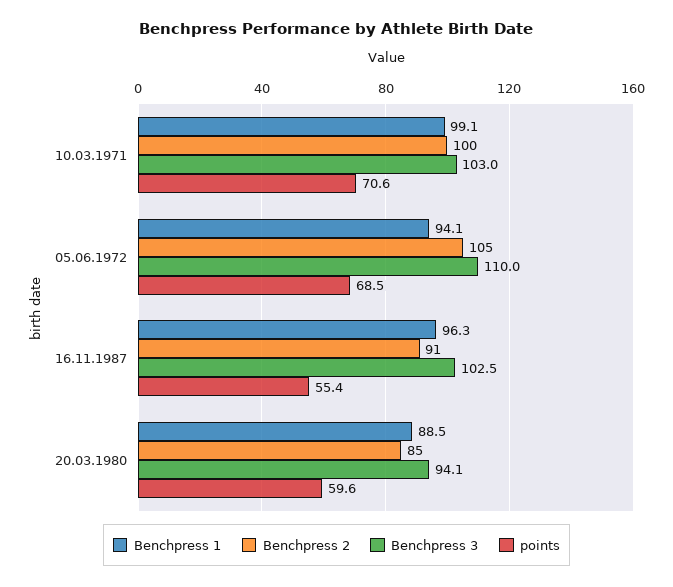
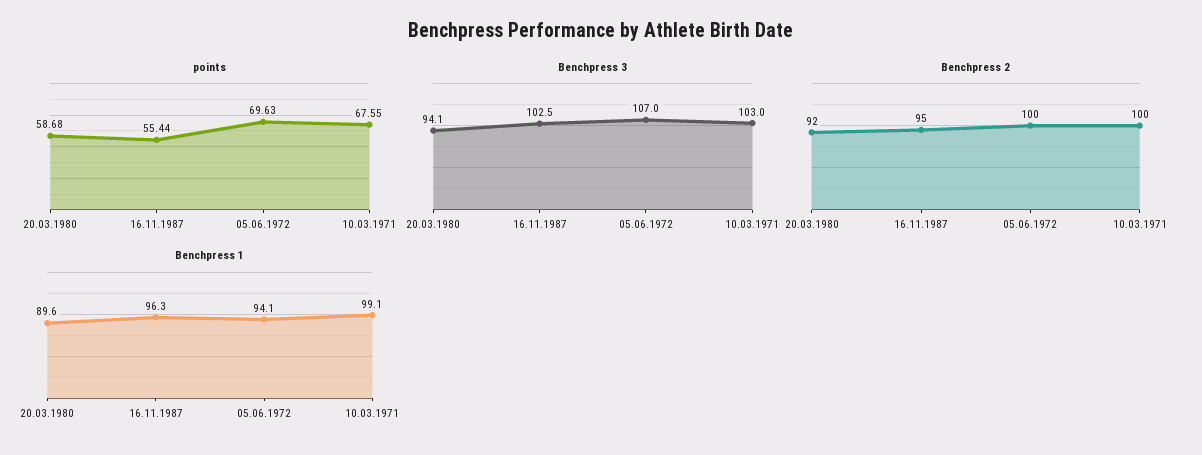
points, 10.03.1971: 70.6 -> 67.55
Benchpress 2, 05.06.1972: 105 -> 100
Benchpress 3, 05.06.1972: 110 -> 107
points, 05.06.1972: 68.5 -> 69.63
Benchpress 2, 16.11.1987: 91 -> 95
Benchpress 1, 20.03.1980: 88.5 -> 89.6
Benchpress 2, 20.03.1980: 85 -> 92
points, 20.03.1980: 59.6 -> 58.68

